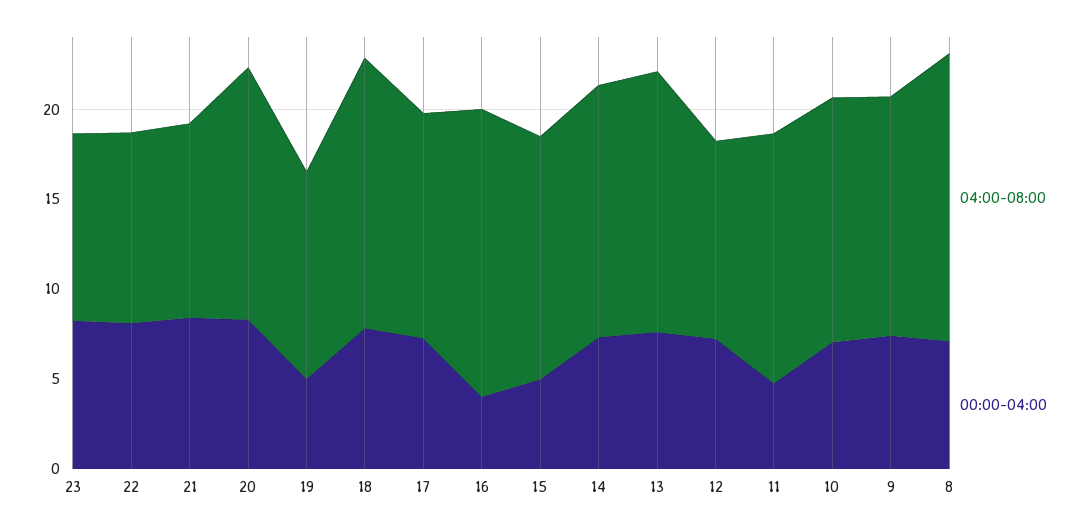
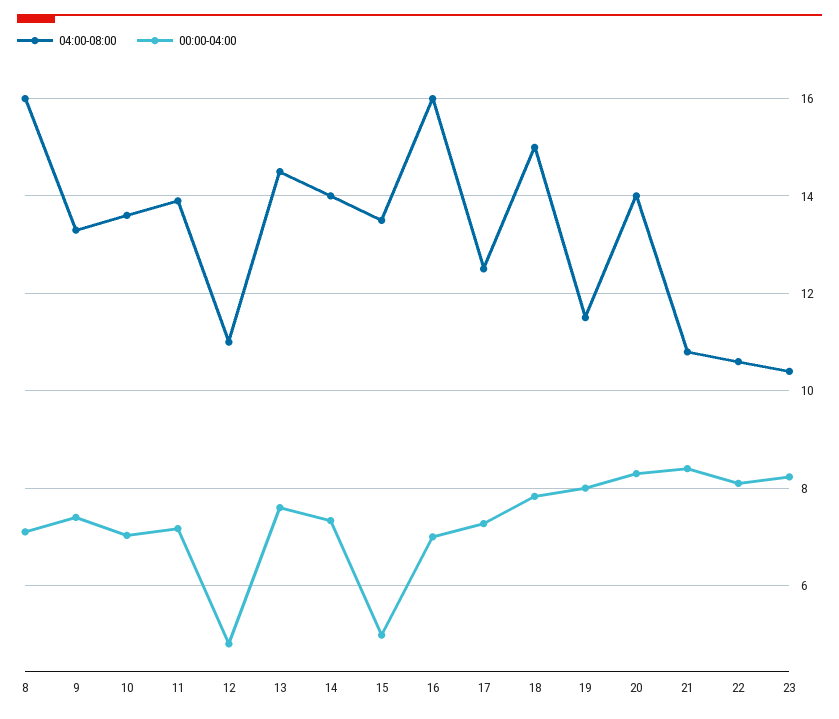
00:00-04:00, 19: 5 -> 8
00:00-04:00, 16: 4 -> 7
00:00-04:00, 12: 7 -> 4.8
00:00-04:00, 11: 5 -> 7.2

